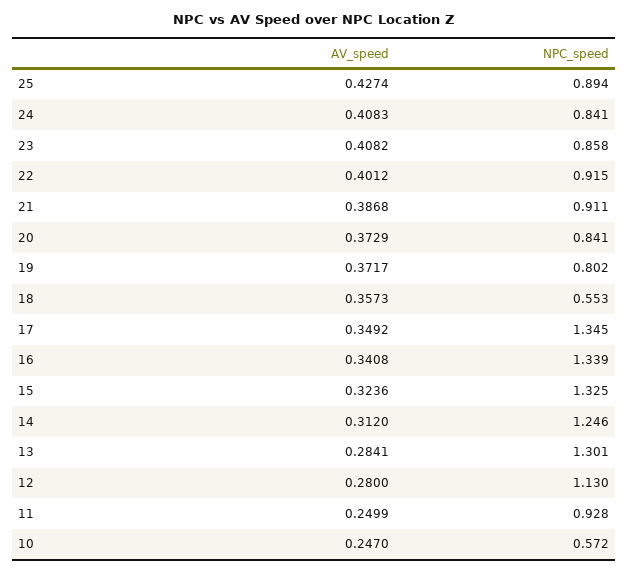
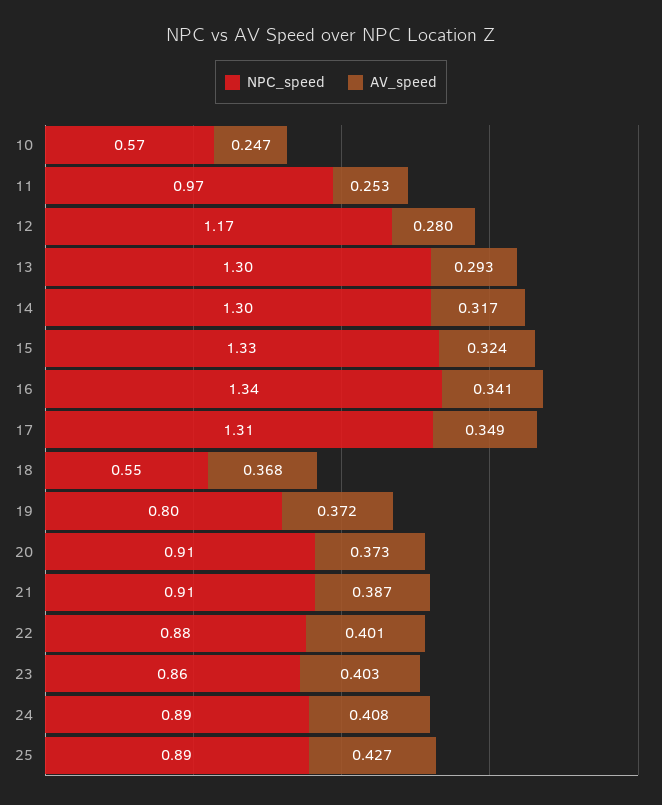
NPC_speed, 24: 0.841 -> 0.89
AV_speed, 23: 0.4082 -> 0.403
NPC_speed, 22: 0.915 -> 0.88
NPC_speed, 20: 0.841 -> 0.91
AV_speed, 18: 0.3573 -> 0.368
NPC_speed, 17: 1.345 -> 1.31
AV_speed, 14: 0.312 -> 0.317
NPC_speed, 14: 1.246 -> 1.3
AV_speed, 13: 0.2841 -> 0.293
NPC_speed, 12: 1.13 -> 1.17
AV_speed, 11: 0.2499 -> 0.253
NPC_speed, 11: 0.928 -> 0.97

